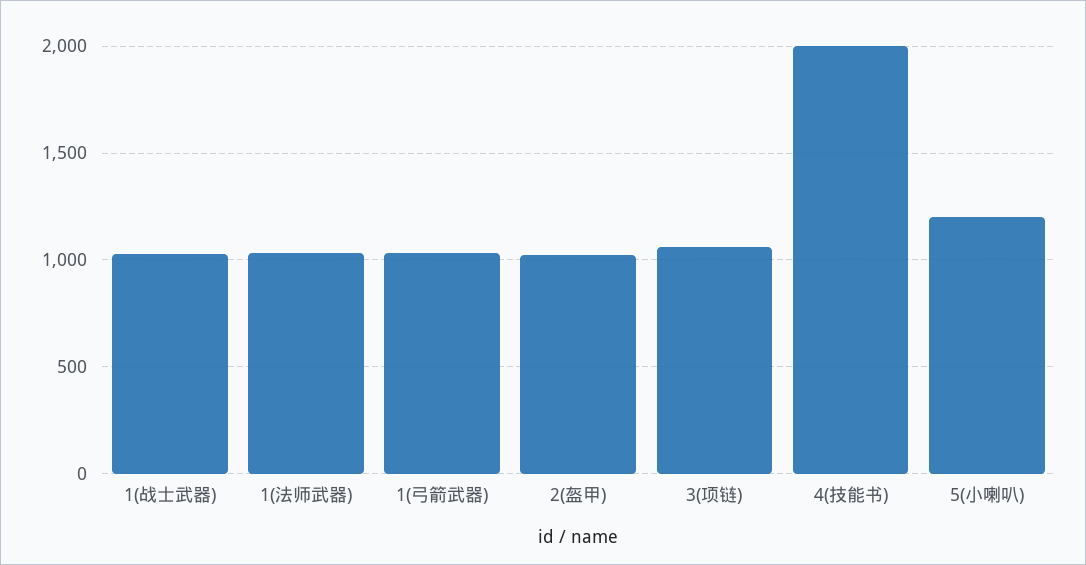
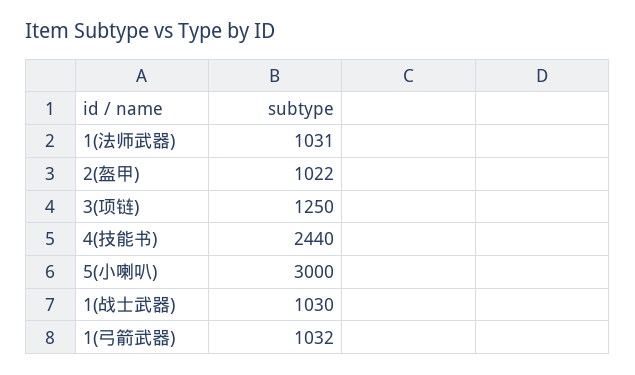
3(项链): 1050 -> 1250
4(技能书): 2000 -> 2440
5(小喇叭): 1200 -> 3000

